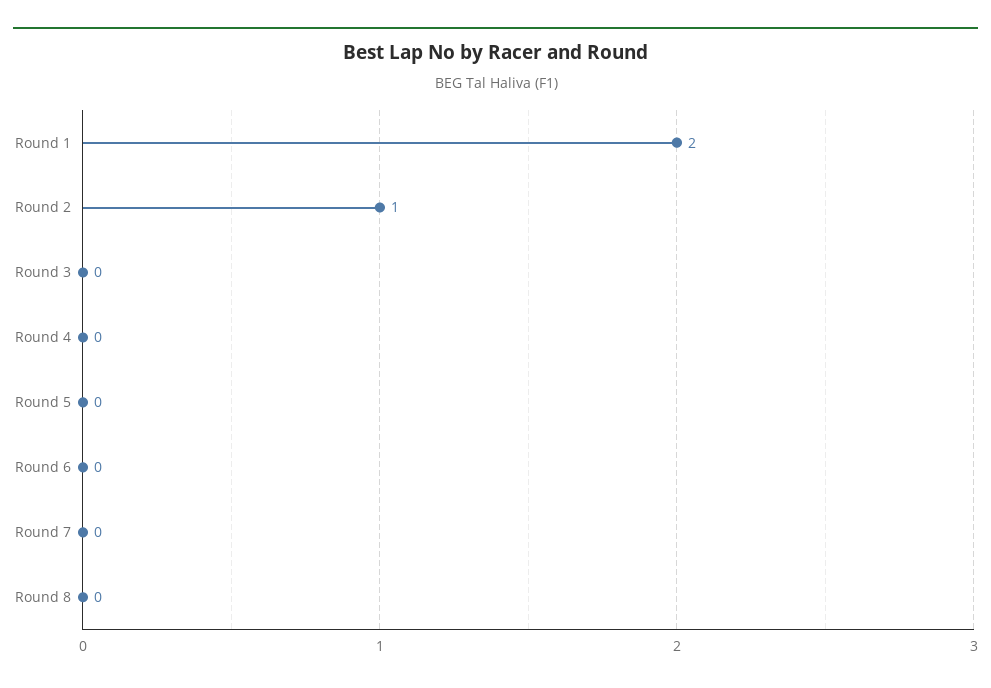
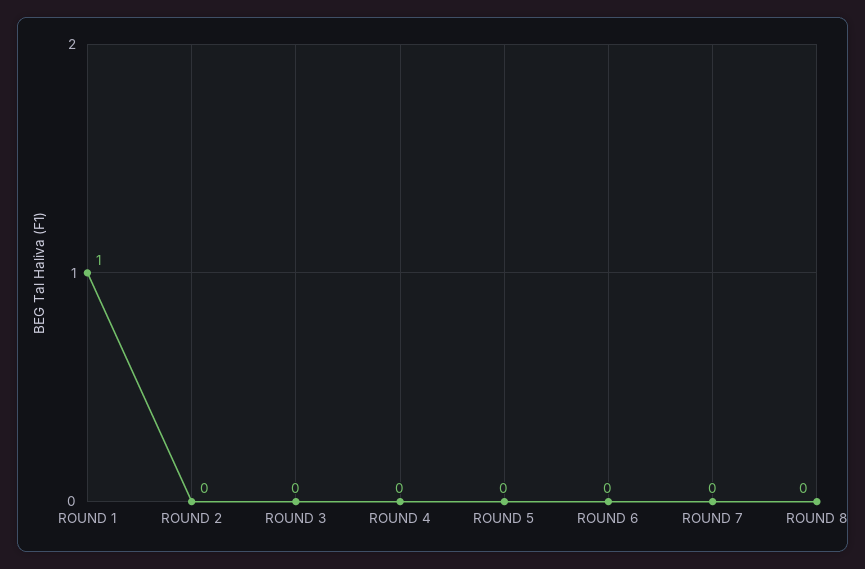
Round 1: 2 -> 1
Round 2: 1 -> 0

